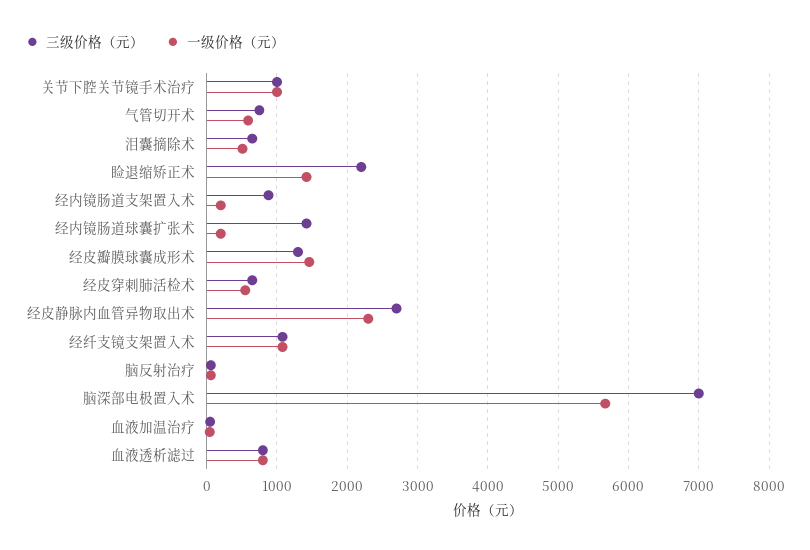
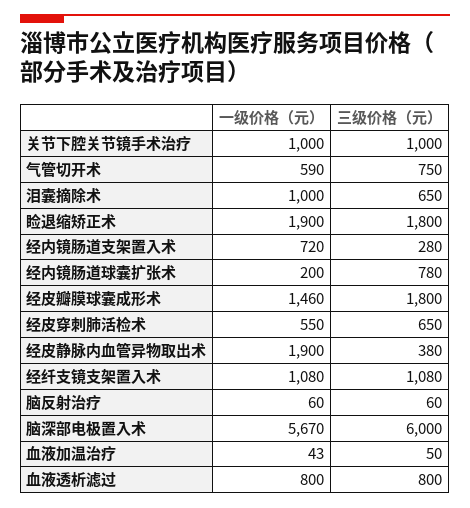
一级价格（元）, 泪囊摘除术: 500 -> 1000
三级价格（元）, 睑退缩矫正术: 2200 -> 1800
一级价格（元）, 睑退缩矫正术: 1400 -> 1900
三级价格（元）, 经内镜肠道支架置入术: 900 -> 280
一级价格（元）, 经内镜肠道支架置入术: 200 -> 720
三级价格（元）, 经内镜肠道球囊扩张术: 1400 -> 780
三级价格（元）, 经皮瓣膜球囊成形术: 1300 -> 1800
三级价格（元）, 经皮静脉内血管异物取出术: 2700 -> 380
一级价格（元）, 经皮静脉内血管异物取出术: 2300 -> 1900
三级价格（元）, 脑深部电极置入术: 7000 -> 6000

